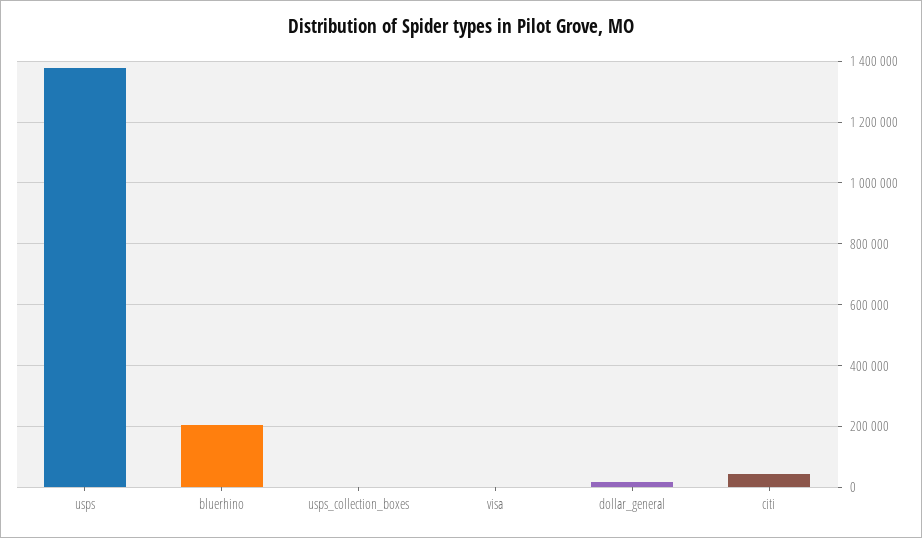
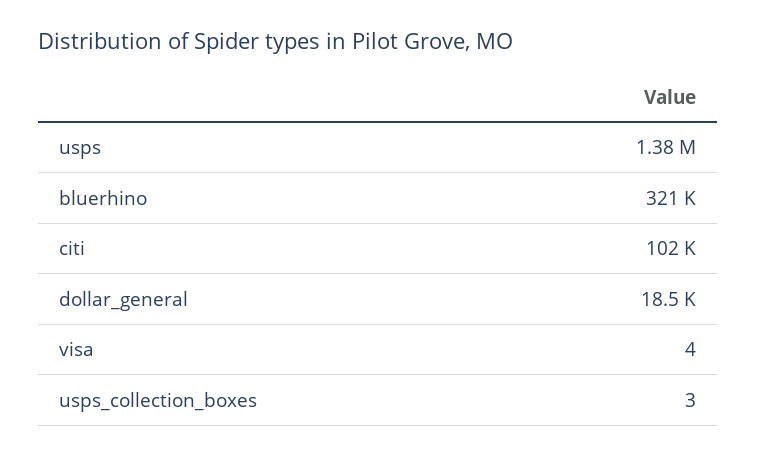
bluerhino: 200000 -> 321000
citi: 40000 -> 102000

